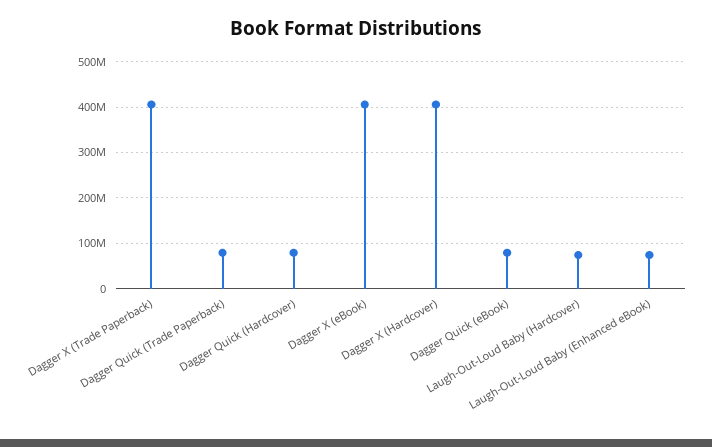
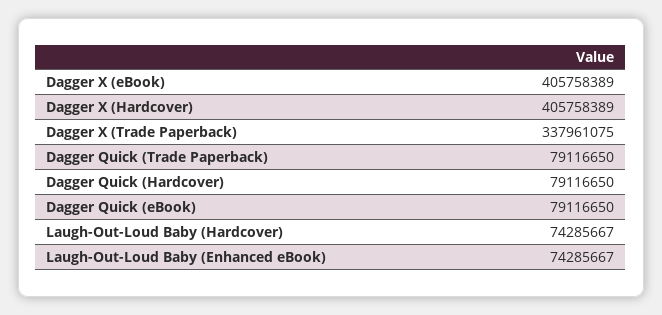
Dagger X (Trade Paperback): 400000000 -> 337961075

